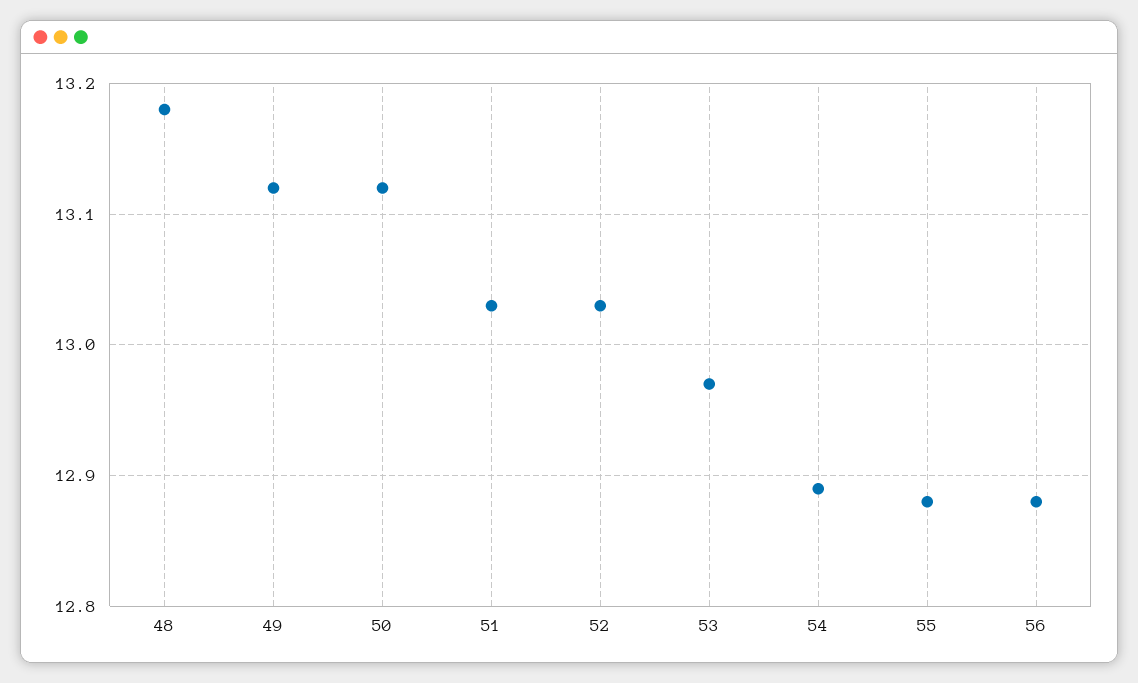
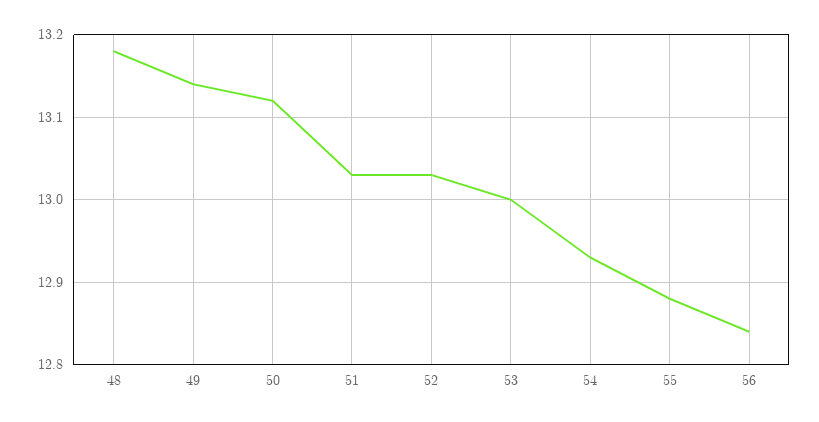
49: 13.12 -> 13.14
53: 12.97 -> 13
54: 12.89 -> 12.93
56: 12.88 -> 12.84

